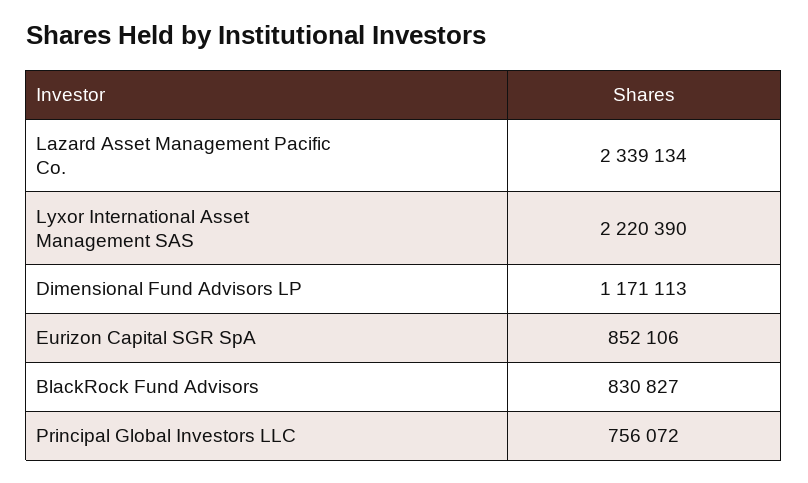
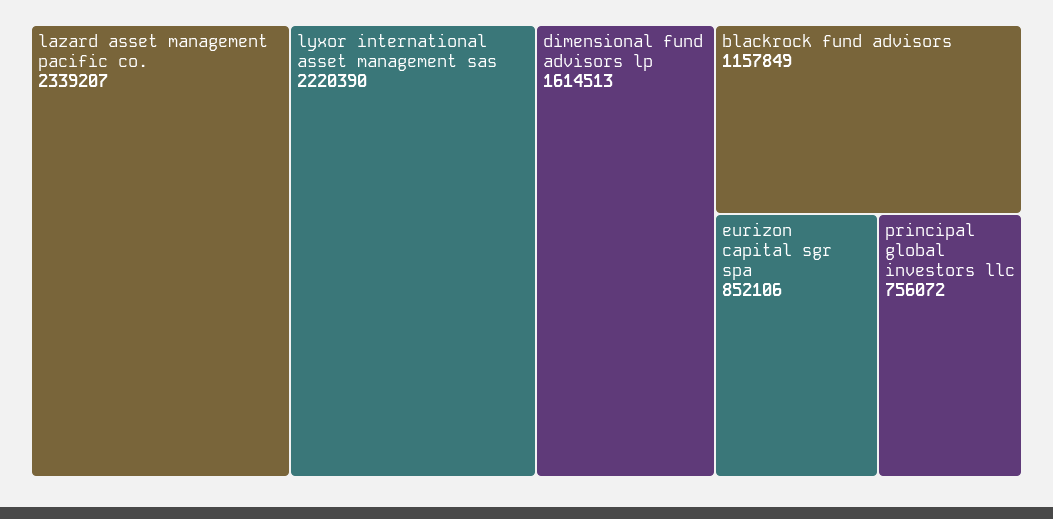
Lazard Asset Management Pacific Co.: 2339134 -> 2339207
Dimensional Fund Advisors LP: 1171113 -> 1614513
BlackRock Fund Advisors: 830827 -> 1157849

